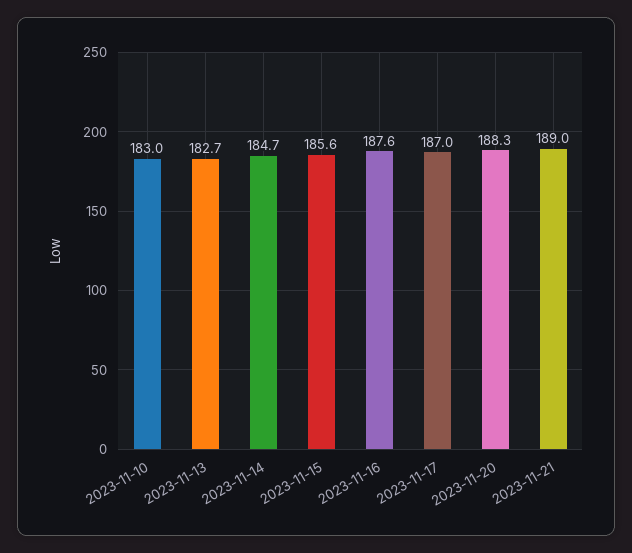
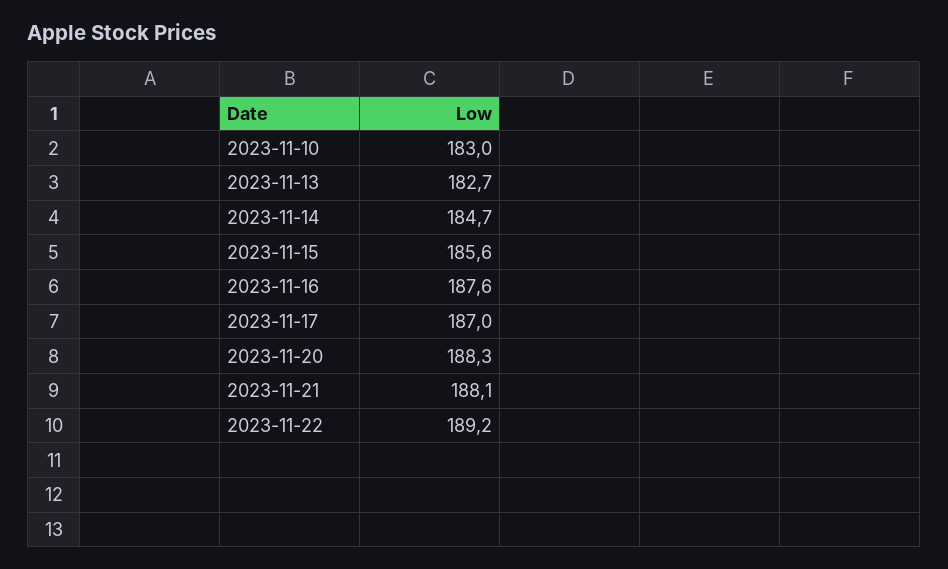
2023-11-21: 189 -> 188.1
2023-11-22: none -> 189.2

